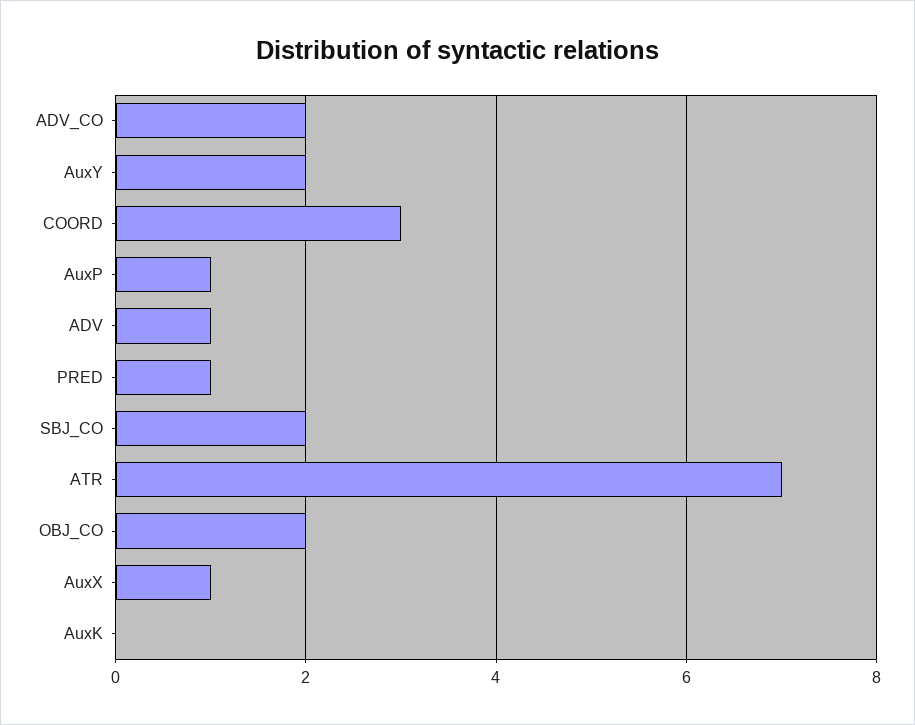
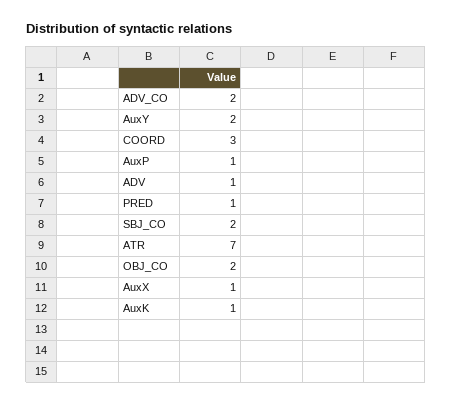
AuxK: 0 -> 1

